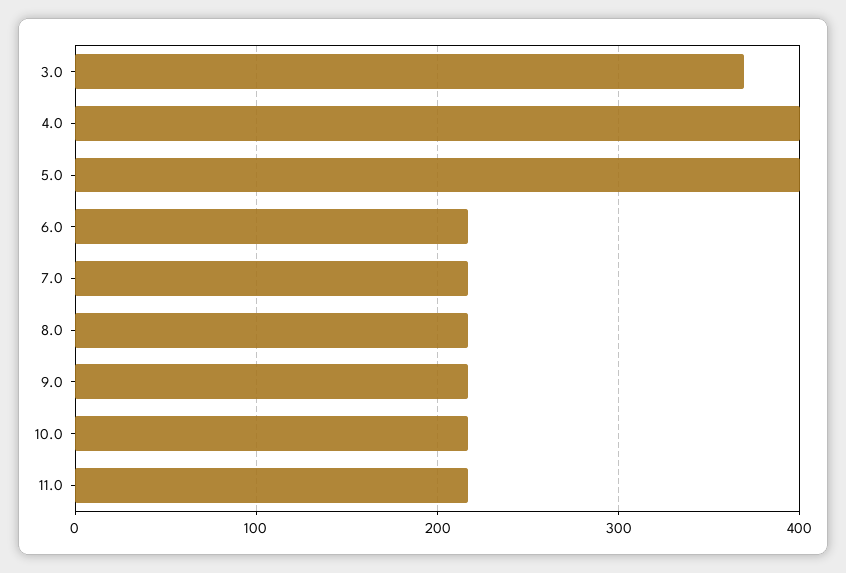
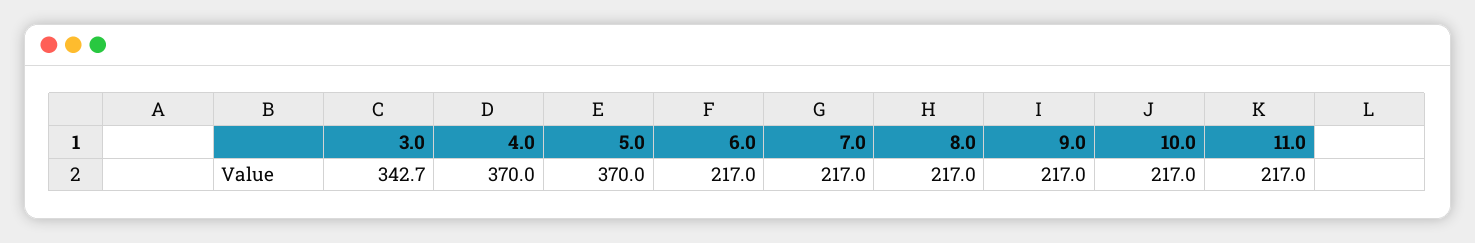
3.0: 370 -> 342.7
4.0: 400 -> 370
5.0: 400 -> 370

